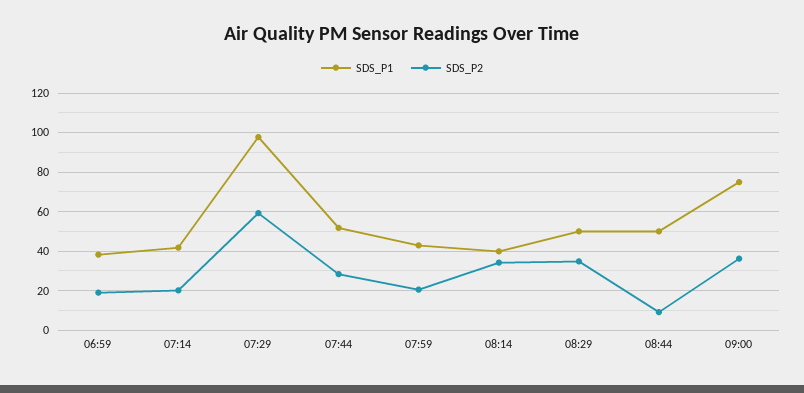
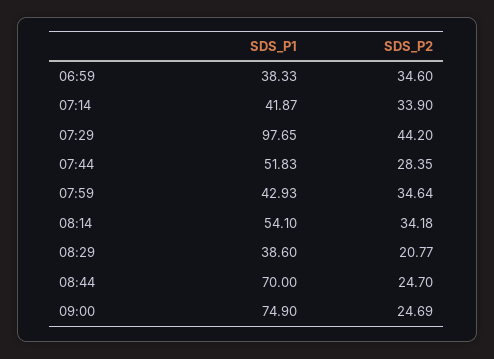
SDS_P2, 06:59: 20 -> 34.6
SDS_P2, 07:14: 20 -> 33.9
SDS_P2, 07:29: 60 -> 44.2
SDS_P2, 07:59: 20 -> 34.64
SDS_P1, 08:14: 40 -> 54.1
SDS_P1, 08:29: 50 -> 38.6
SDS_P2, 08:29: 35 -> 20.77
SDS_P1, 08:44: 50 -> 70
SDS_P2, 08:44: 10 -> 24.7
SDS_P2, 09:00: 35 -> 24.69

